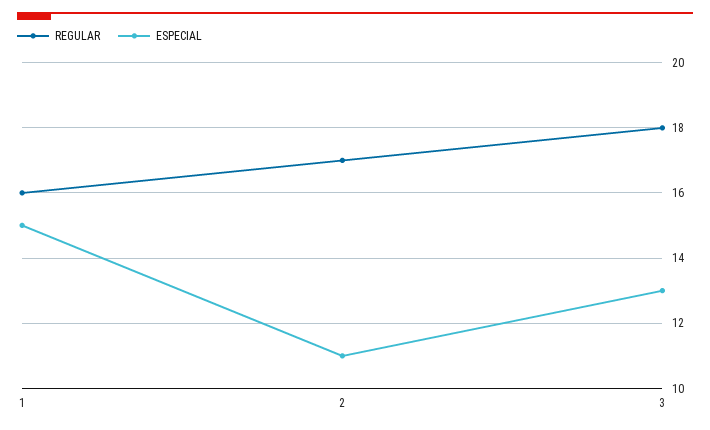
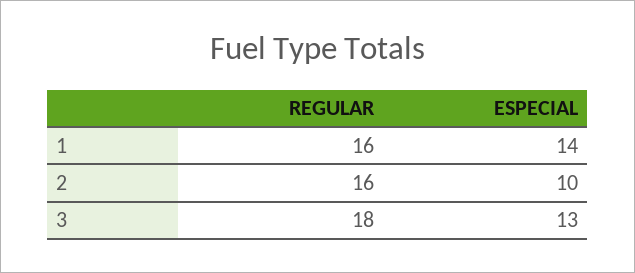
ESPECIAL, 1: 15 -> 14
REGULAR, 2: 17 -> 16
ESPECIAL, 2: 11 -> 10

